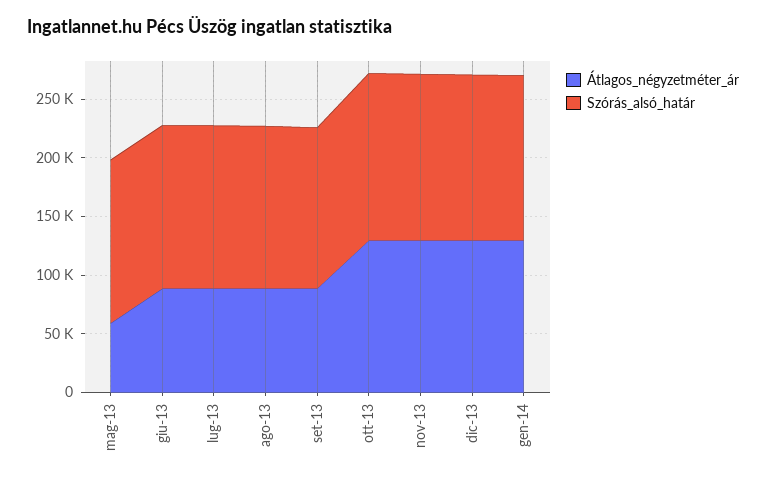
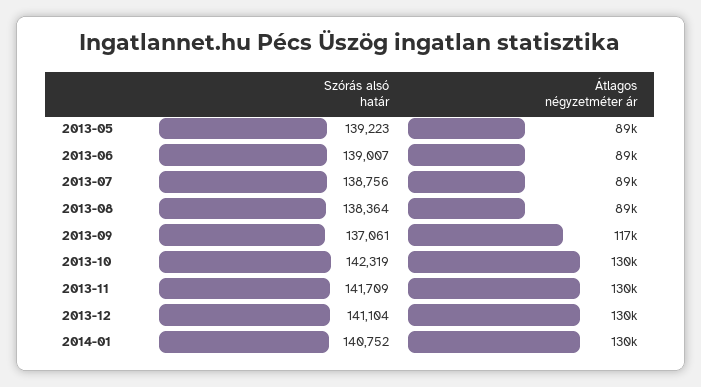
Átlagos_négyzetméter_ár, mag-13: 60000 -> 89000
Átlagos_négyzetméter_ár, set-13: 90000 -> 117000

